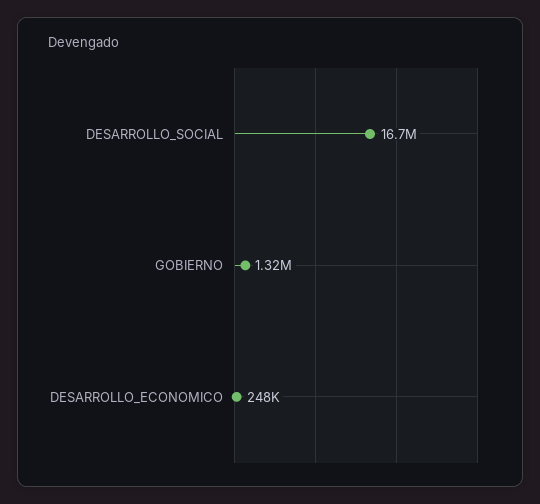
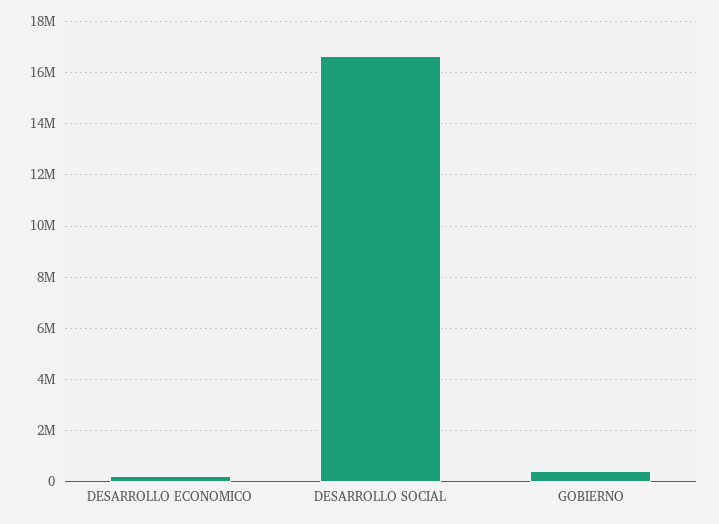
GOBIERNO: 1320000 -> 500000

